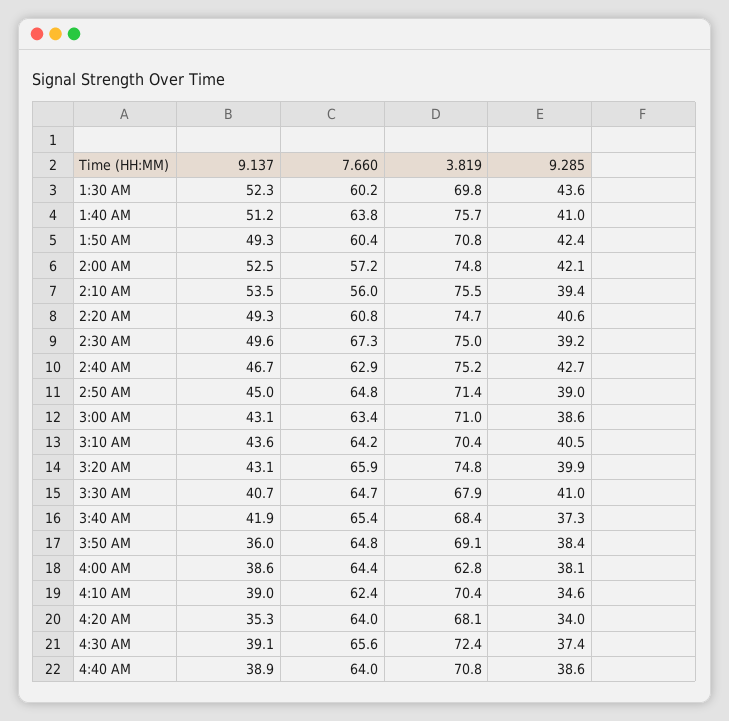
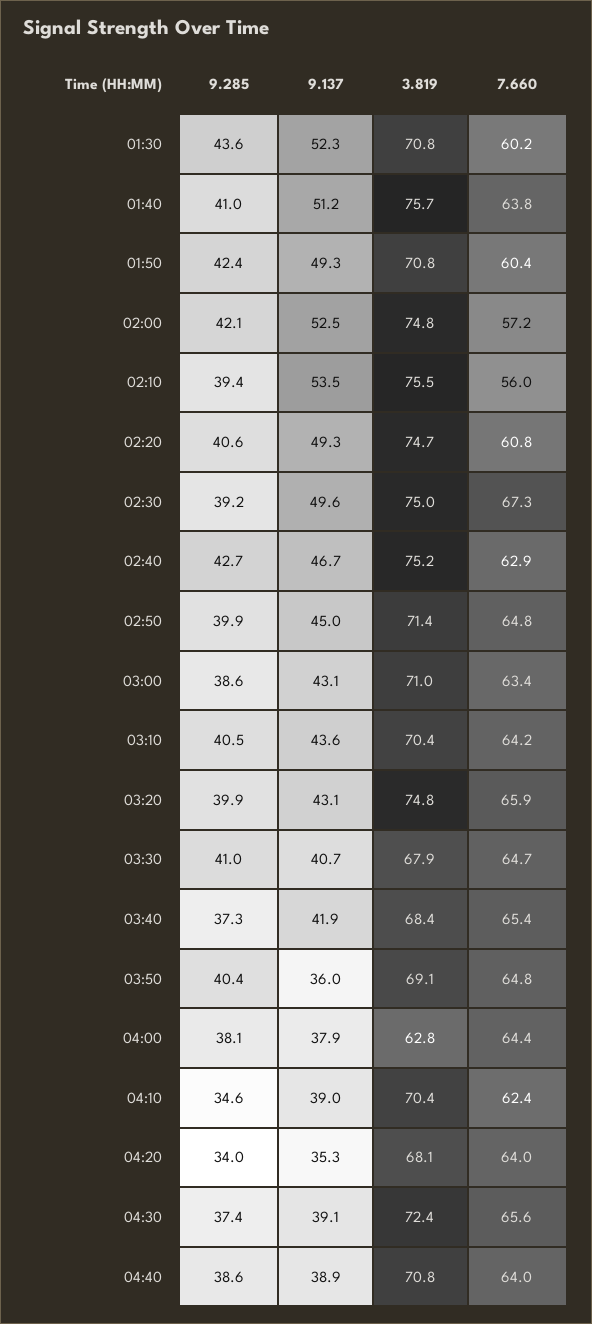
3.819, 1:30 AM: 69.8 -> 70.8
9.285, 2:50 AM: 39 -> 39.9
9.285, 3:50 AM: 38.4 -> 40.4
9.137, 4:00 AM: 38.6 -> 37.9

